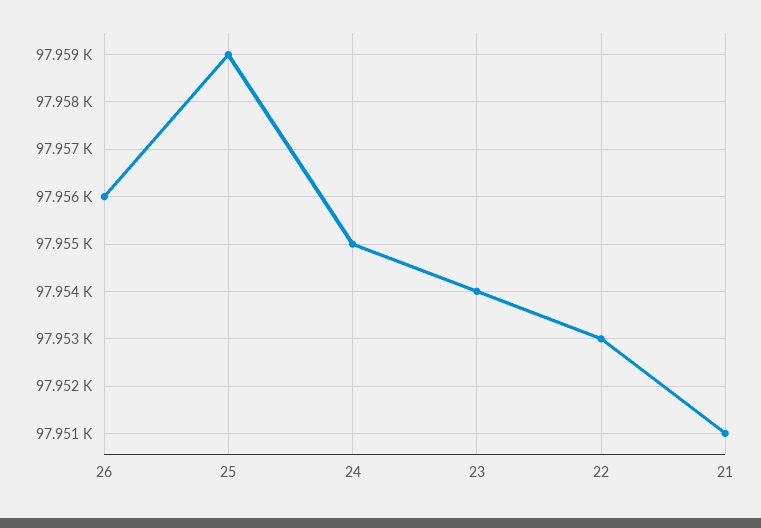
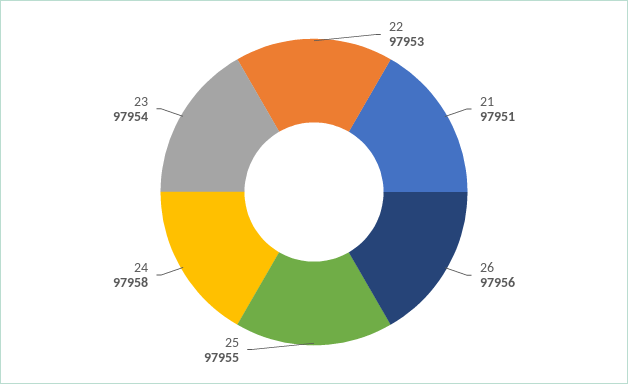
25: 97959 -> 97955
24: 97955 -> 97958

